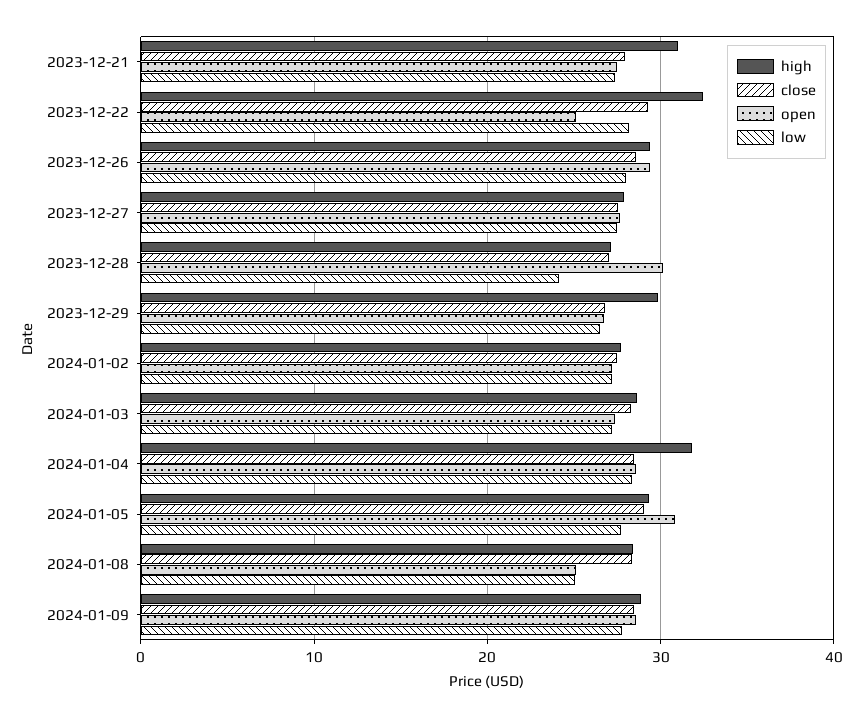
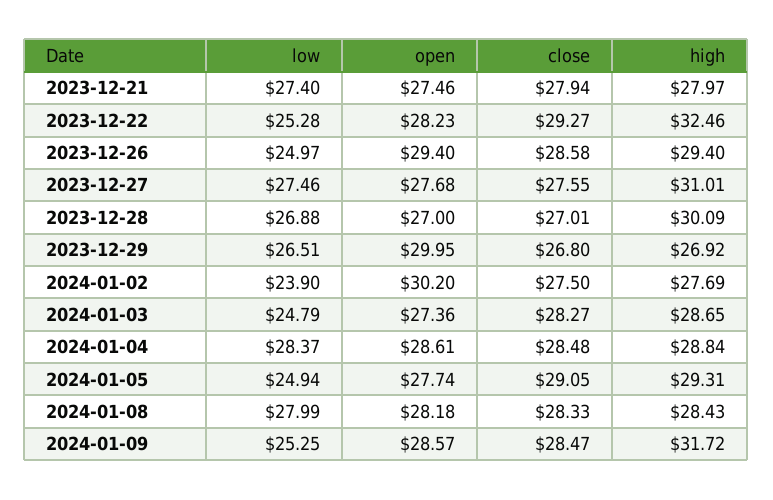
high, 2023-12-21: 31 -> 27.97
open, 2023-12-22: 25 -> 28.23
low, 2023-12-22: 28 -> 25.28
low, 2023-12-26: 28 -> 24.97
high, 2023-12-27: 28 -> 31.01
high, 2023-12-28: 27 -> 30.09
open, 2023-12-28: 30 -> 27
low, 2023-12-28: 24 -> 26.88
high, 2023-12-29: 30 -> 26.92
open, 2023-12-29: 27 -> 29.95
open, 2024-01-02: 27 -> 30.2
low, 2024-01-02: 27 -> 23.9
low, 2024-01-03: 27 -> 24.79
high, 2024-01-04: 32 -> 28.84
open, 2024-01-05: 31 -> 27.74
low, 2024-01-05: 28 -> 24.94
open, 2024-01-08: 25 -> 28.18
low, 2024-01-08: 25 -> 27.99
high, 2024-01-09: 29 -> 31.72
low, 2024-01-09: 28 -> 25.25

